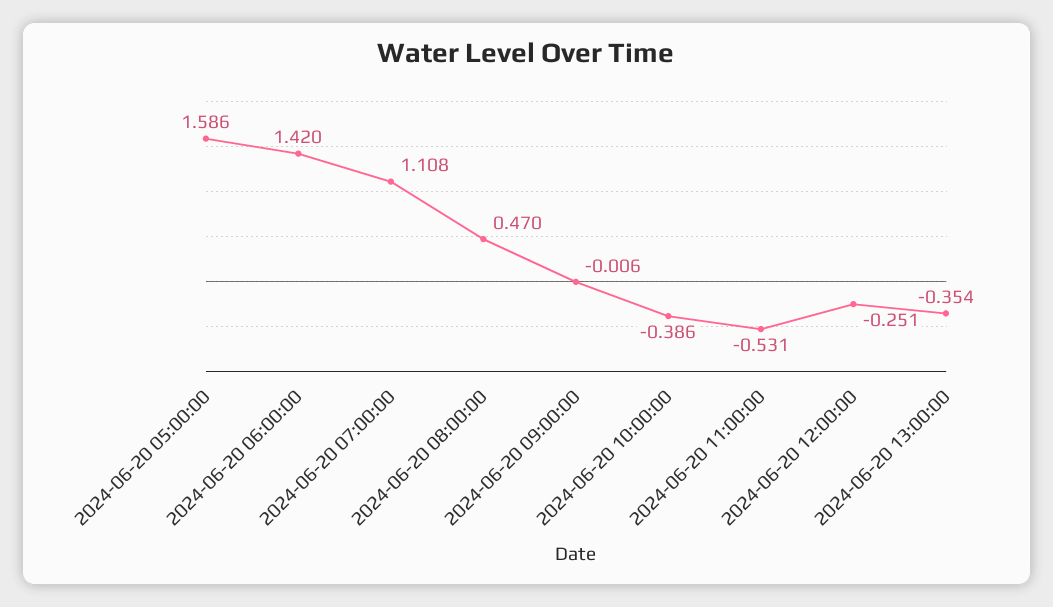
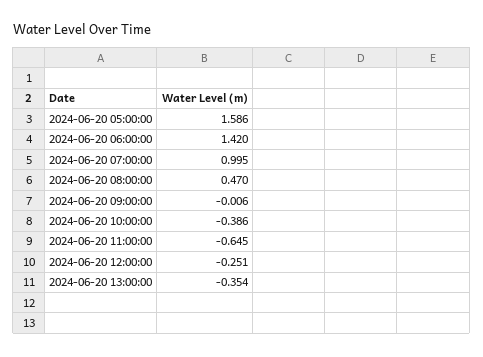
2024-06-20 07:00:00: 1.108 -> 0.995
2024-06-20 11:00:00: -0.531 -> -0.645

